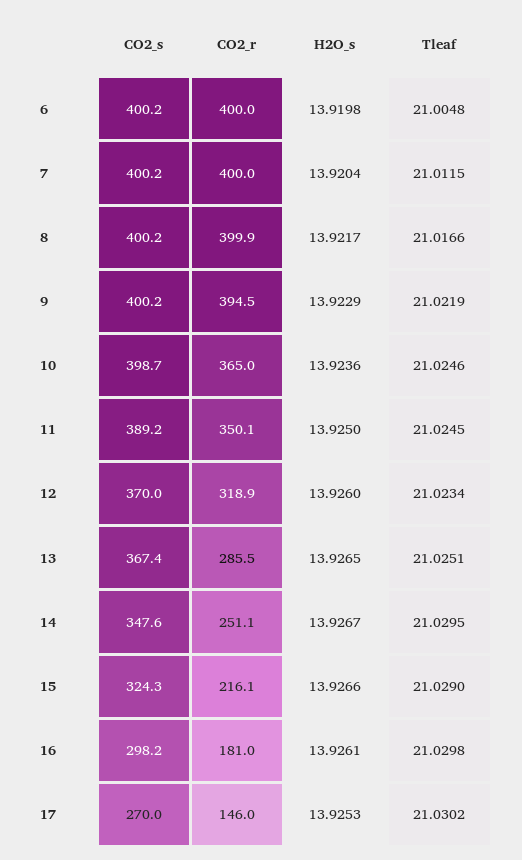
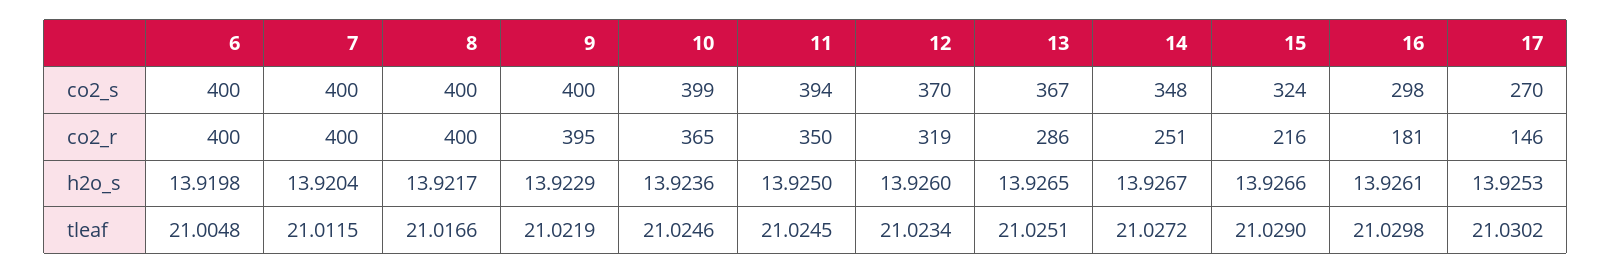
CO2_s, 11: 389.2 -> 394
Tleaf, 14: 21.0295 -> 21.0272

